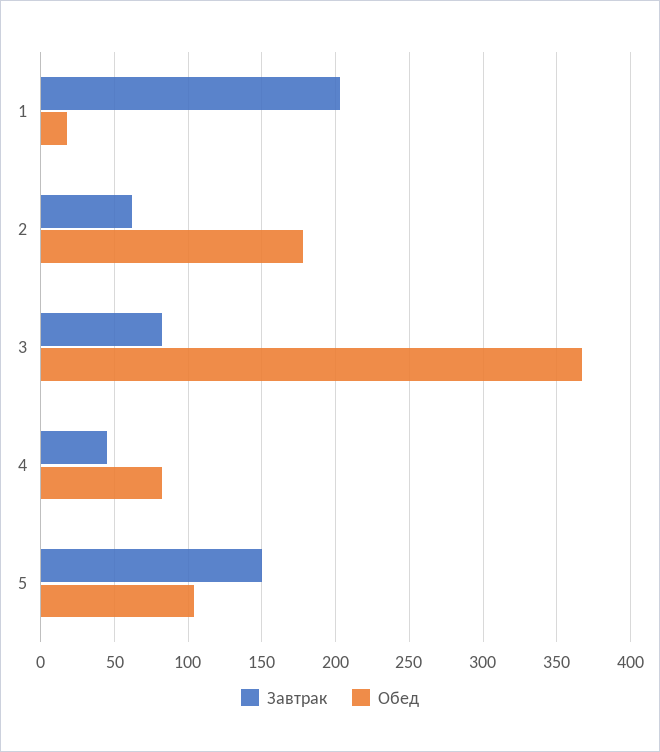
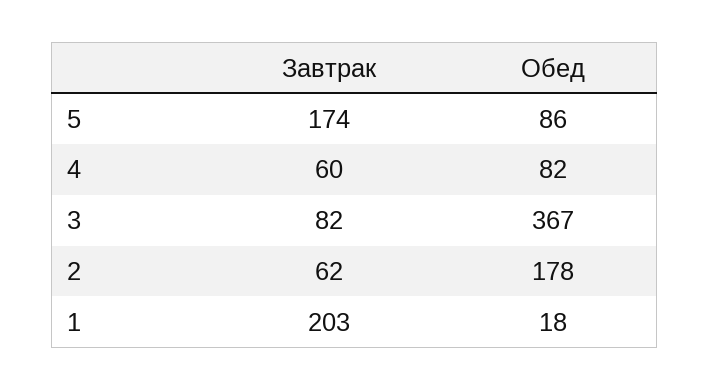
Завтрак, 4: 45 -> 60
Завтрак, 5: 150 -> 174
Обед, 5: 105 -> 86

